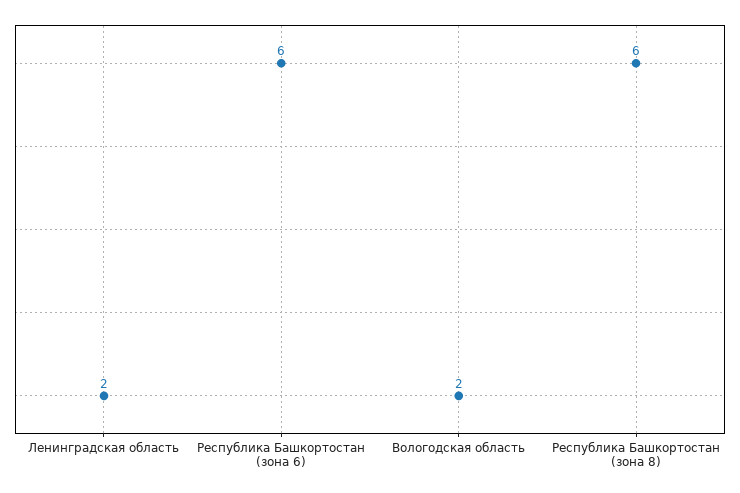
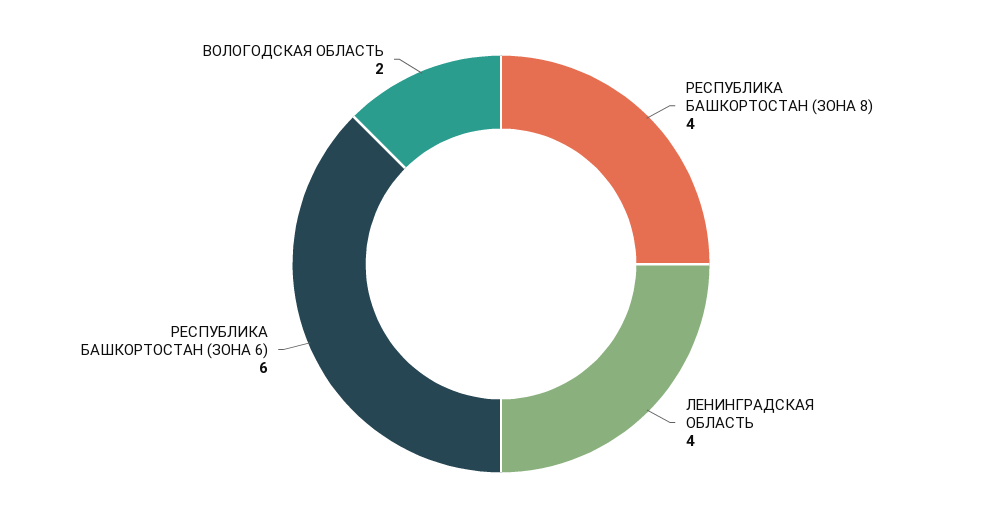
Ленинградская область: 2 -> 4
Республика Башкортостан (зона 8): 6 -> 4

